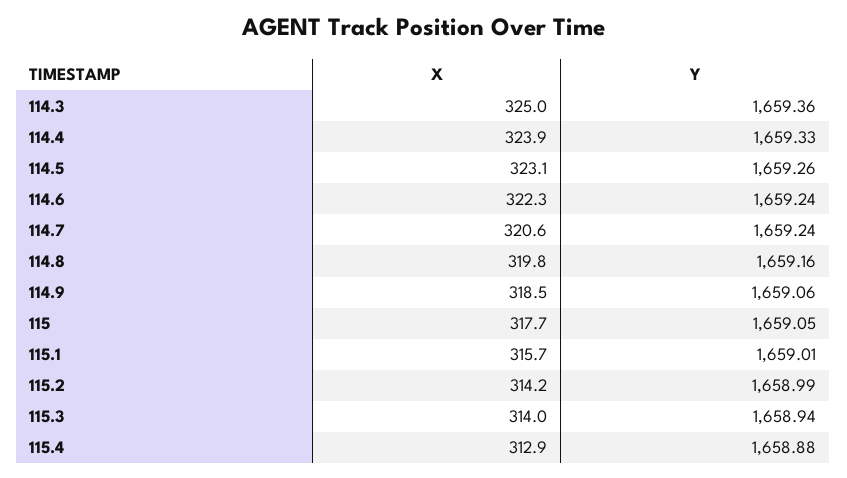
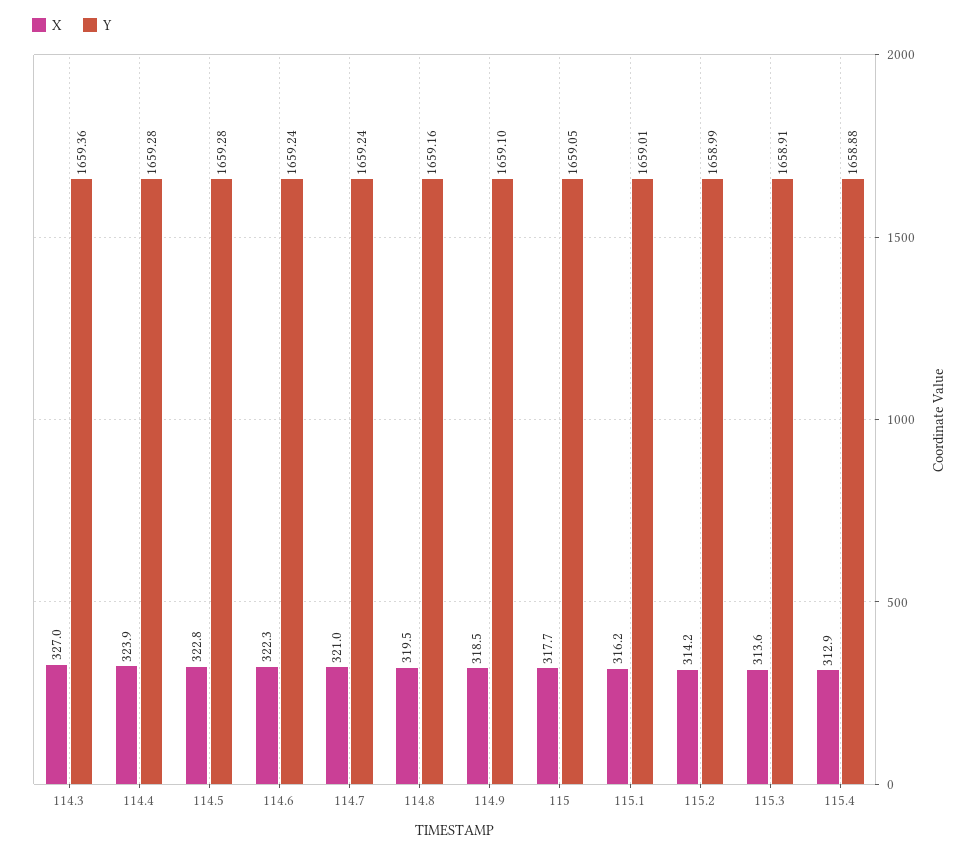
X, 114.3: 325 -> 327
Y, 114.4: 1659.33 -> 1659.28
X, 114.5: 323.1 -> 322.8
Y, 114.5: 1659.26 -> 1659.28
X, 114.7: 320.6 -> 321
X, 114.8: 319.8 -> 319.5
Y, 114.9: 1659.06 -> 1659.1
X, 115.1: 315.7 -> 316.2
X, 115.3: 314 -> 313.6
Y, 115.3: 1658.94 -> 1658.91

